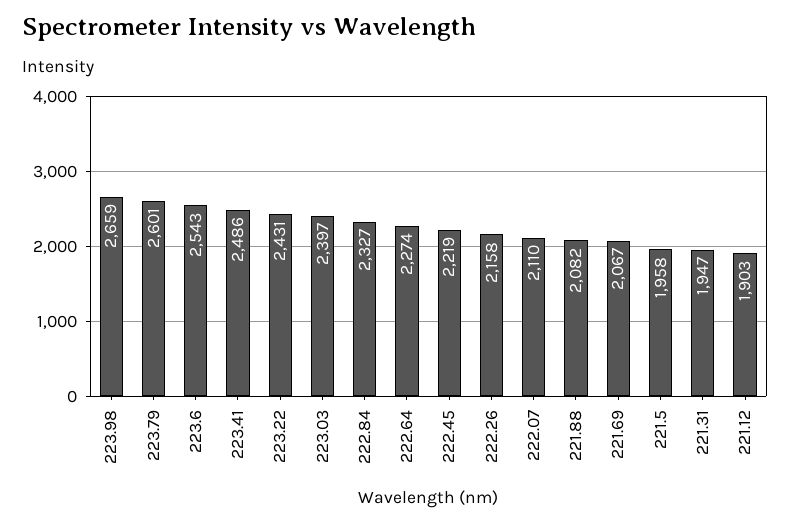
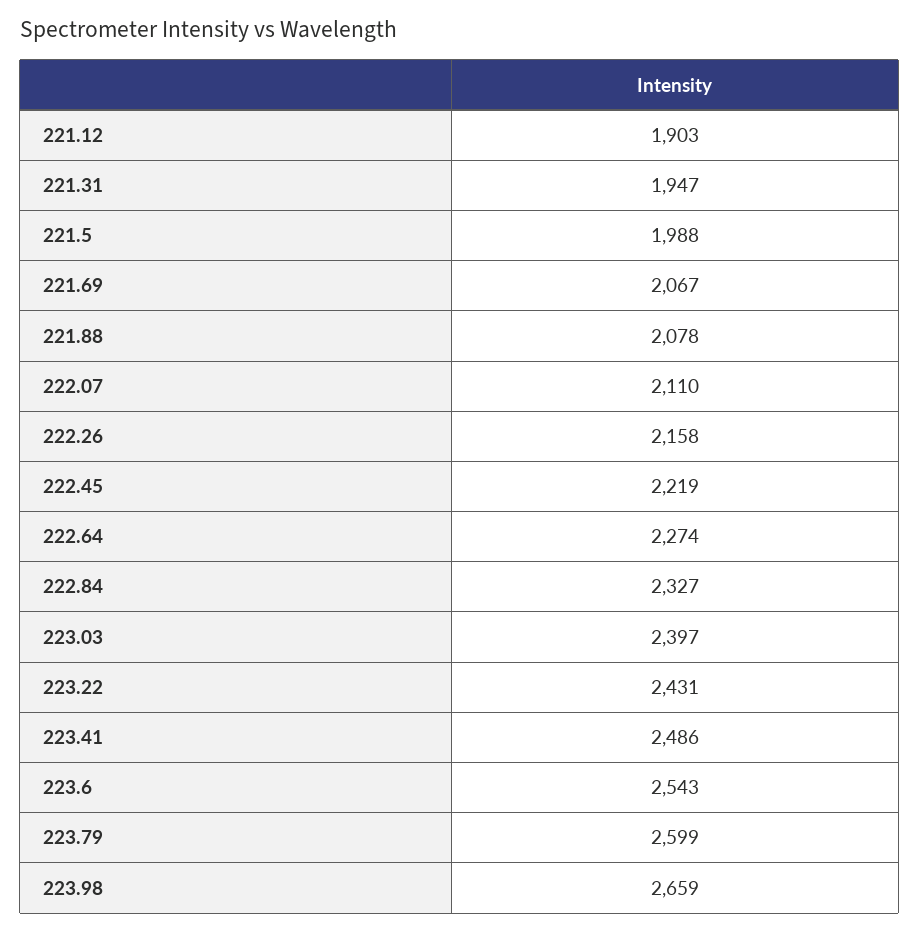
223.79: 2601 -> 2599
221.88: 2082 -> 2078
221.5: 1958 -> 1988

